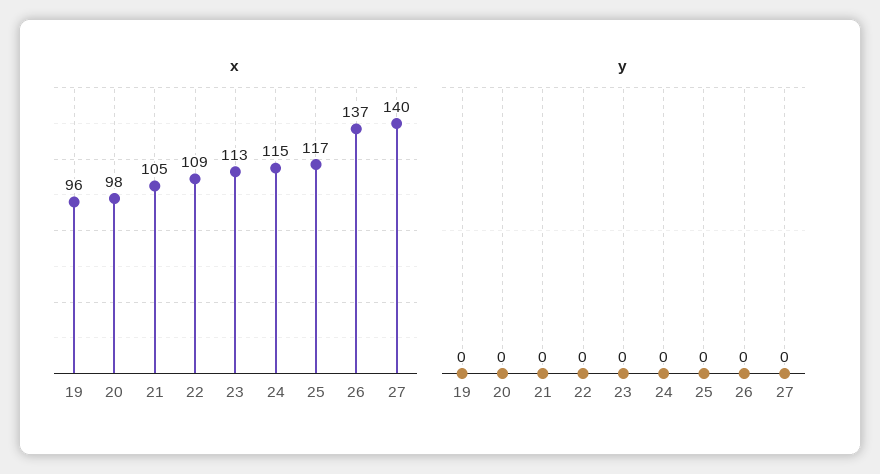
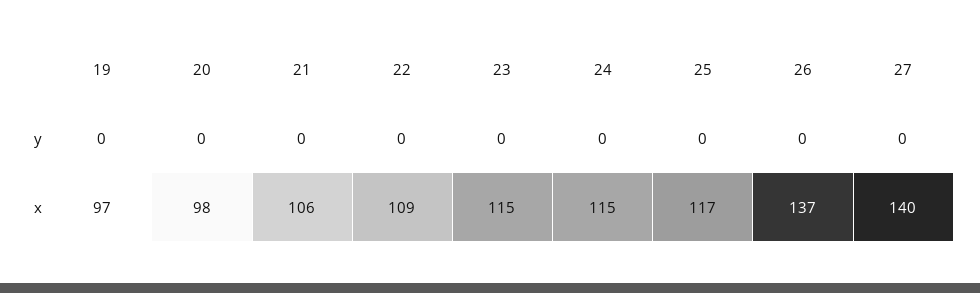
x, 19: 96 -> 97
x, 21: 105 -> 106
x, 23: 113 -> 115

